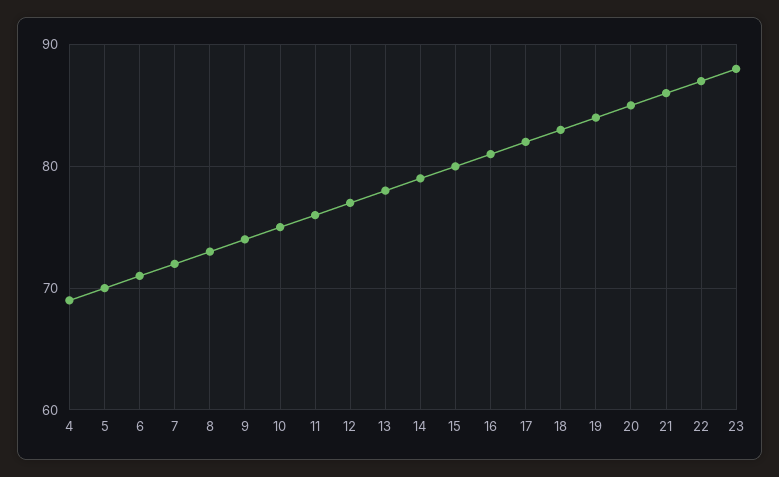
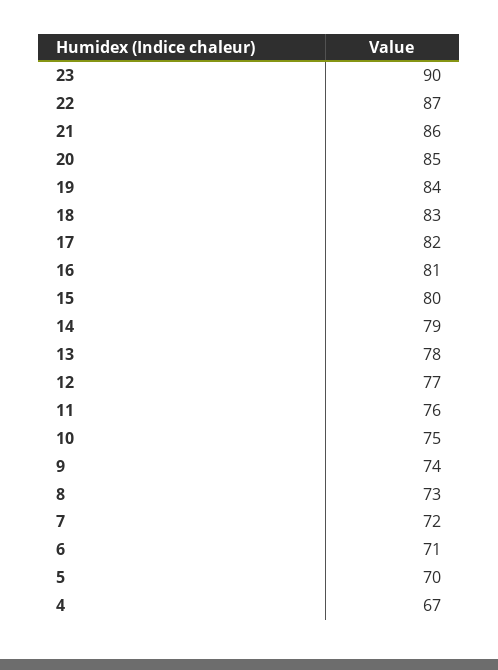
4: 69 -> 67
23: 88 -> 90

